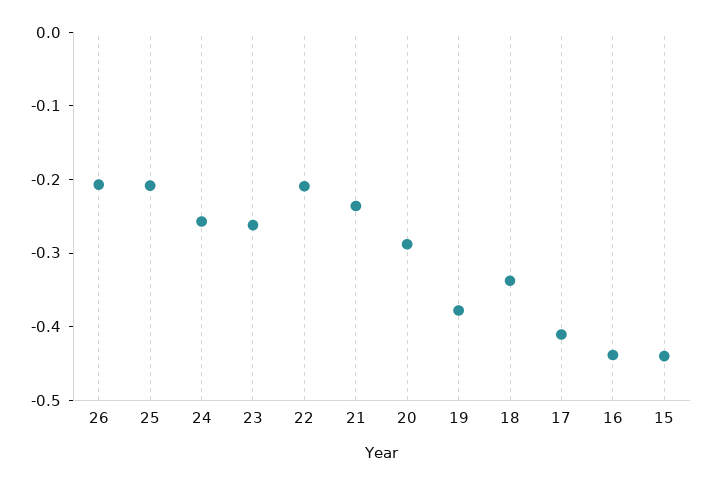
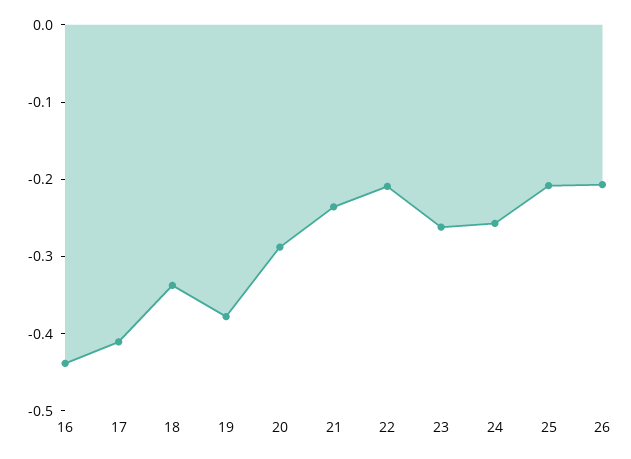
15: -0.44 -> none

